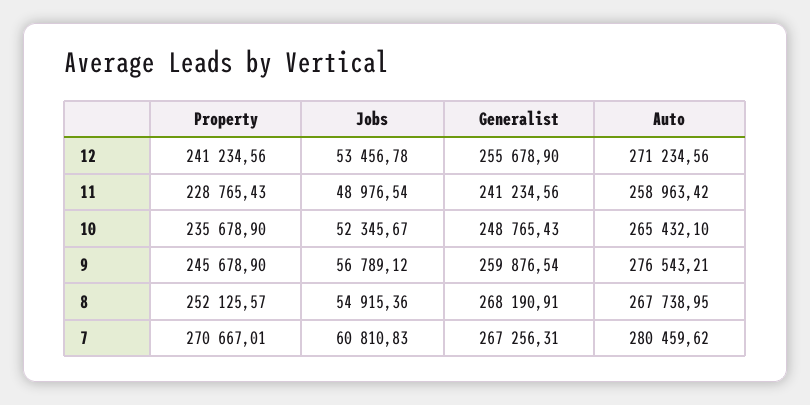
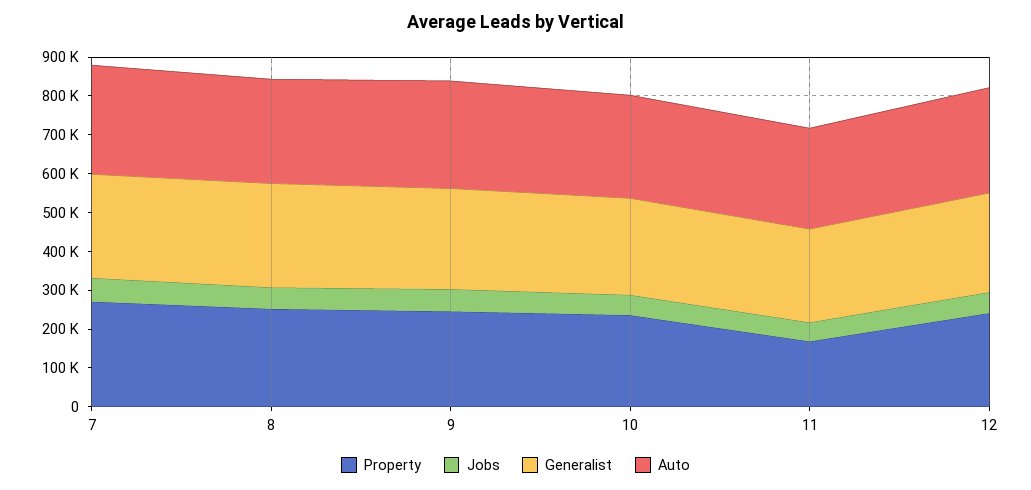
Property, 11: 228765.43 -> 175000

